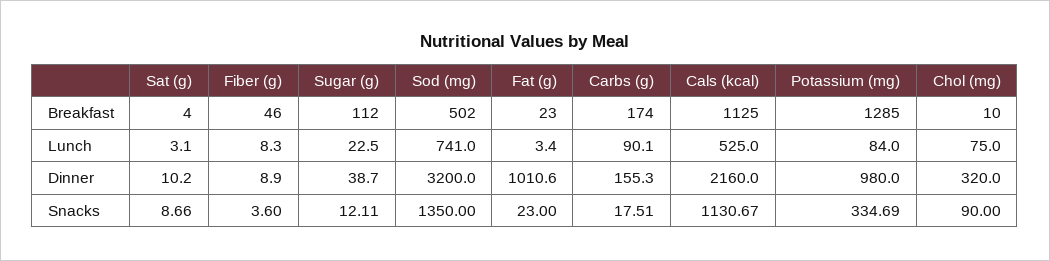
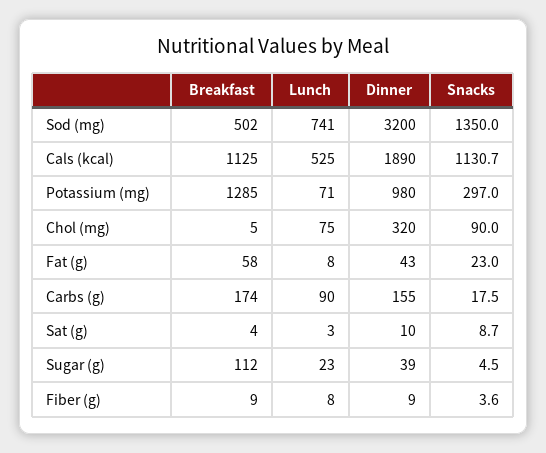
Fiber (g), Breakfast: 46 -> 9
Fat (g), Breakfast: 23 -> 58
Chol (mg), Breakfast: 10 -> 5
Fat (g), Lunch: 3.4 -> 8
Potassium (mg), Lunch: 84 -> 71
Fat (g), Dinner: 1010.6 -> 43
Cals (kcal), Dinner: 2160 -> 1890
Sugar (g), Snacks: 12.11 -> 4.5
Potassium (mg), Snacks: 334.69 -> 297

